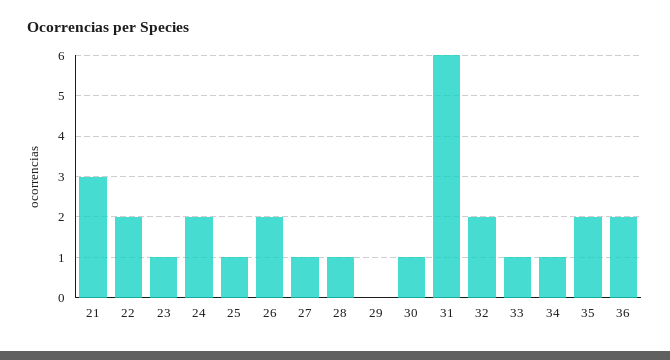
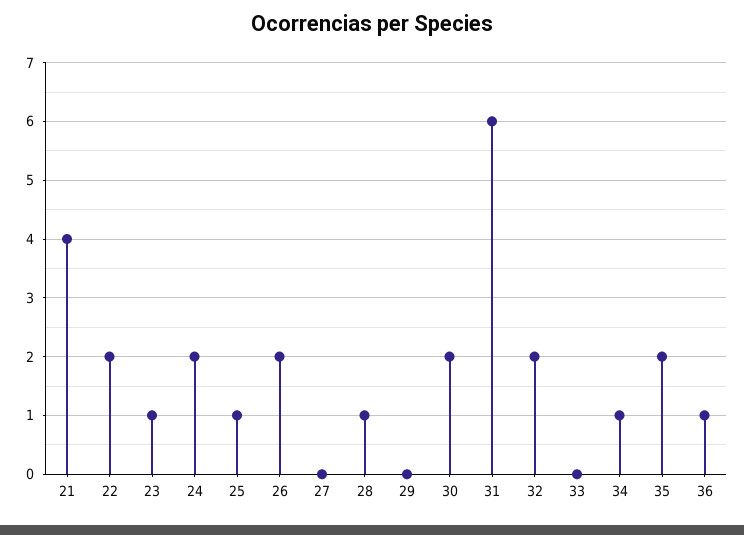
21: 3 -> 4
27: 1 -> 0
30: 1 -> 2
33: 1 -> 0
36: 2 -> 1

